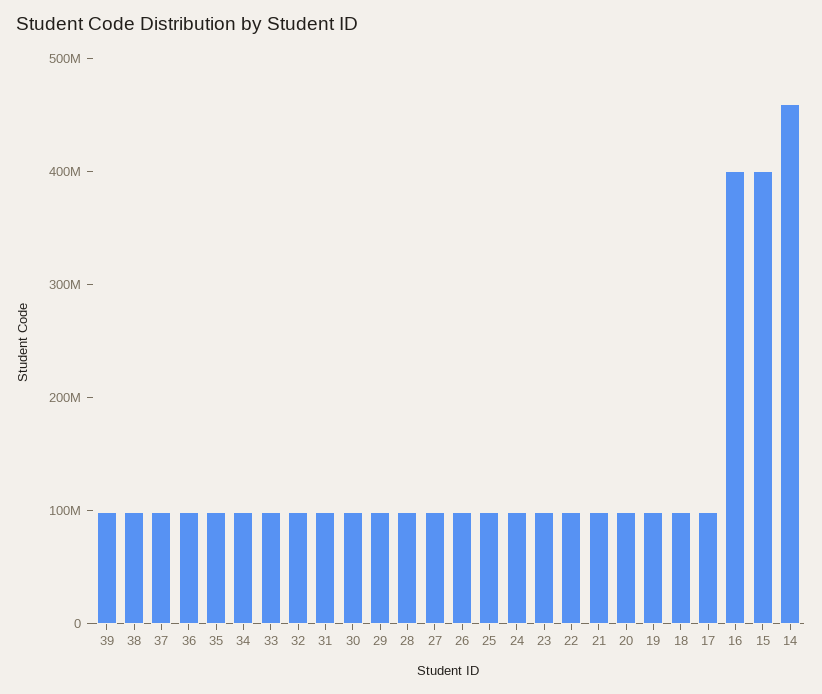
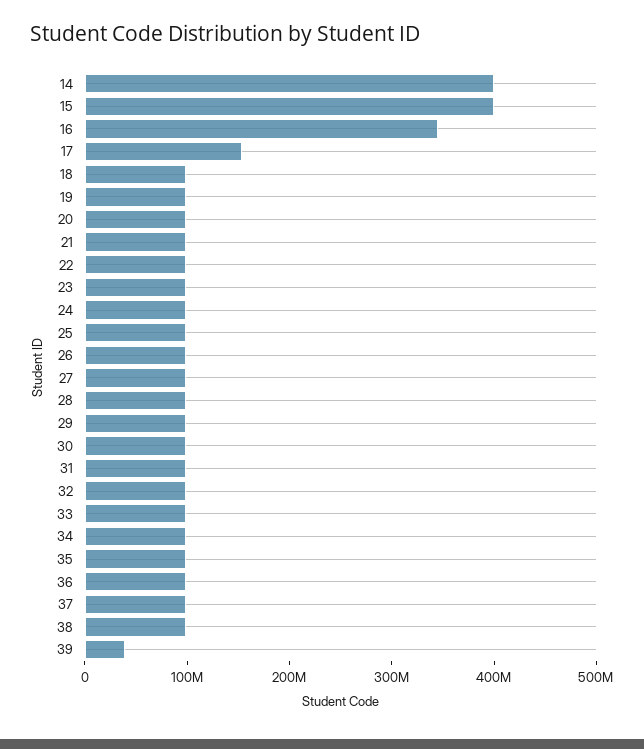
39: 100000000 -> 40000000
17: 100000000 -> 160000000
16: 400000000 -> 340000000
14: 460000000 -> 400000000

